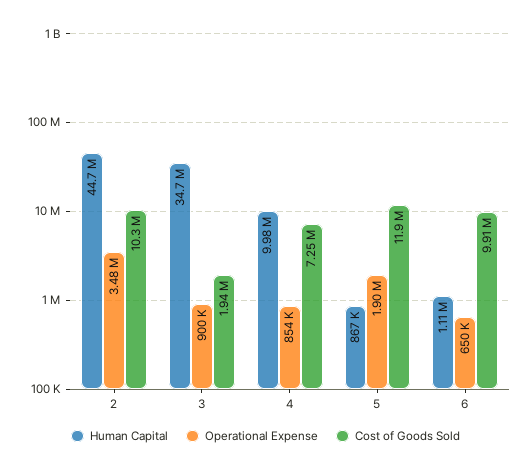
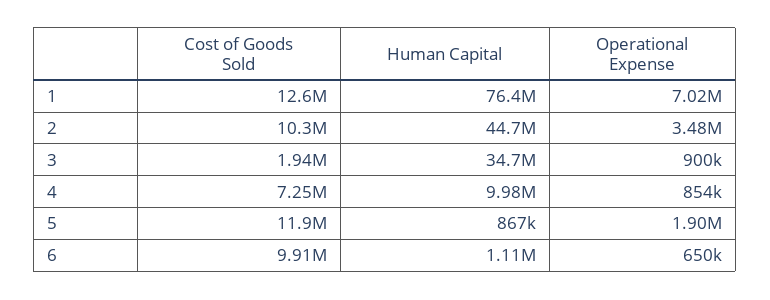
Cost of Goods Sold, 1: none -> 12600000
Human Capital, 1: none -> 76400000
Operational Expense, 1: none -> 7020000

